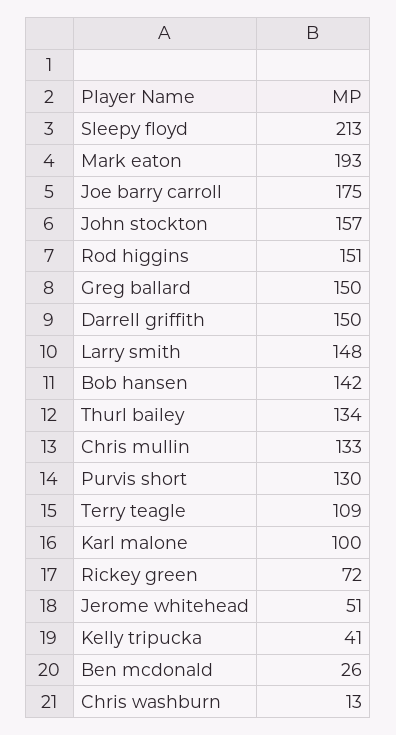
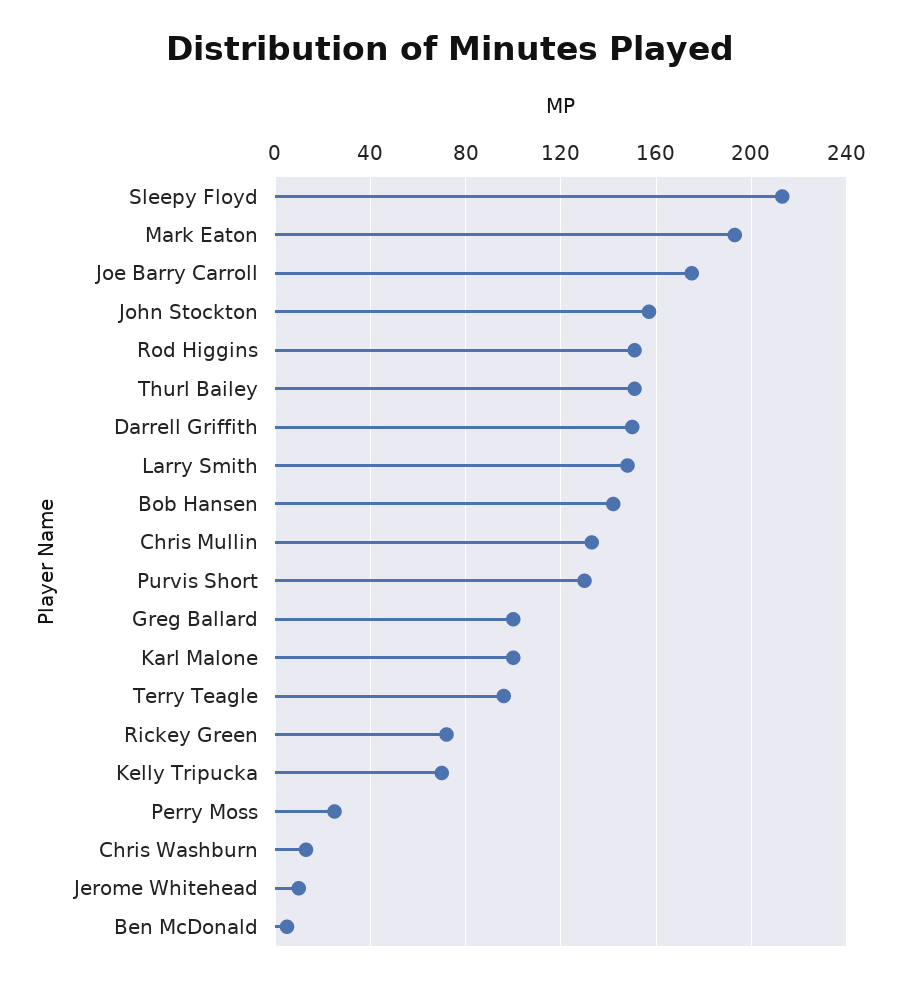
Greg ballard: 150 -> 100
Thurl bailey: 134 -> 150
Terry teagle: 109 -> 95
Jerome whitehead: 51 -> 10
Kelly tripucka: 41 -> 70
Ben mcdonald: 26 -> 5
Perry Moss: none -> 25

